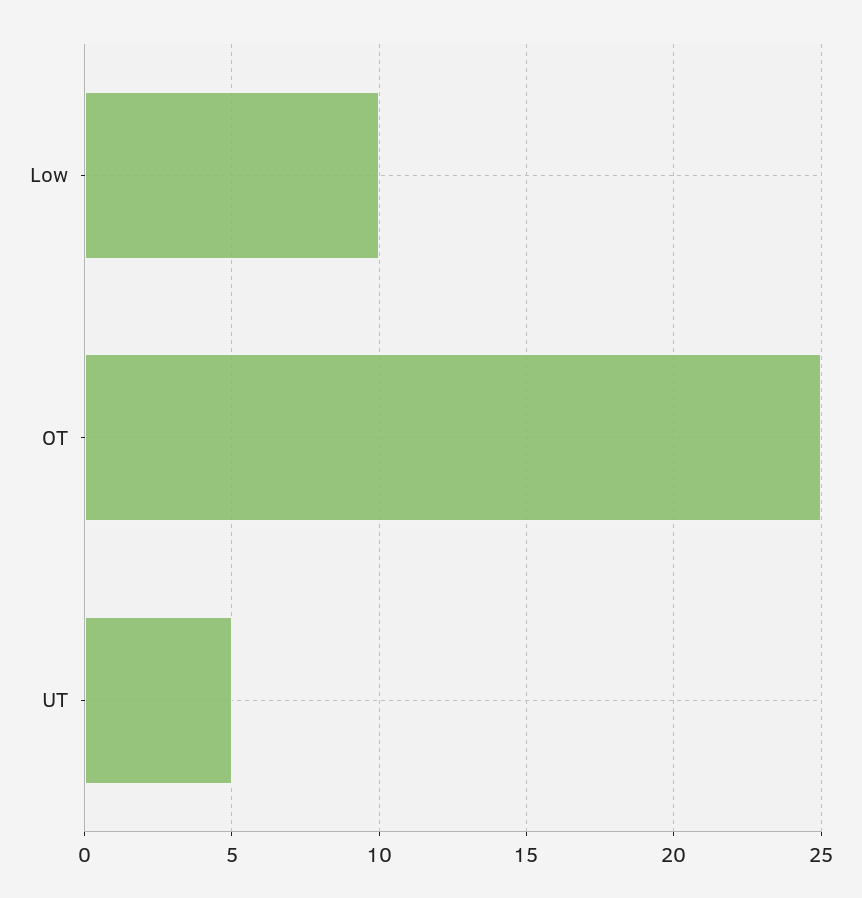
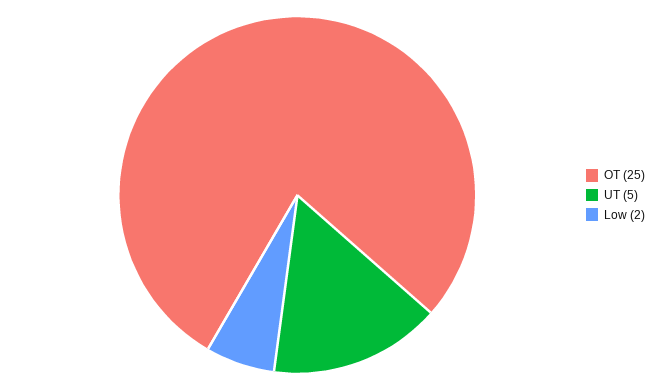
Low: 10 -> 2

